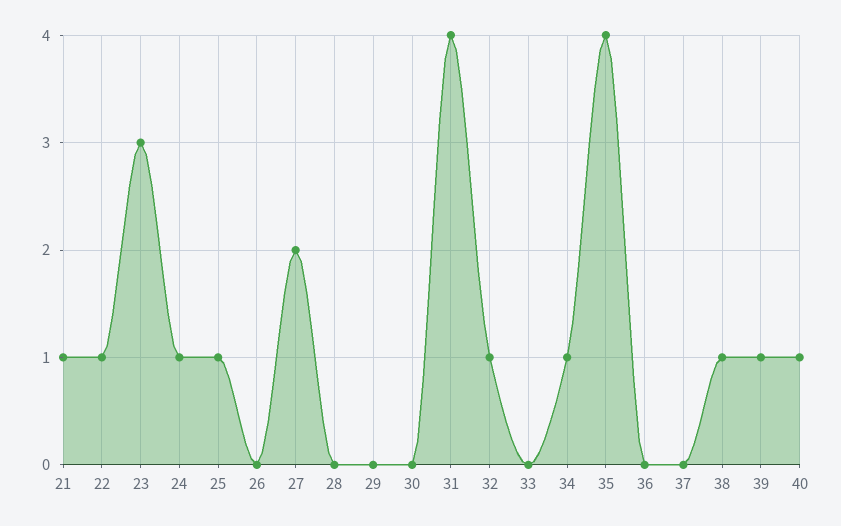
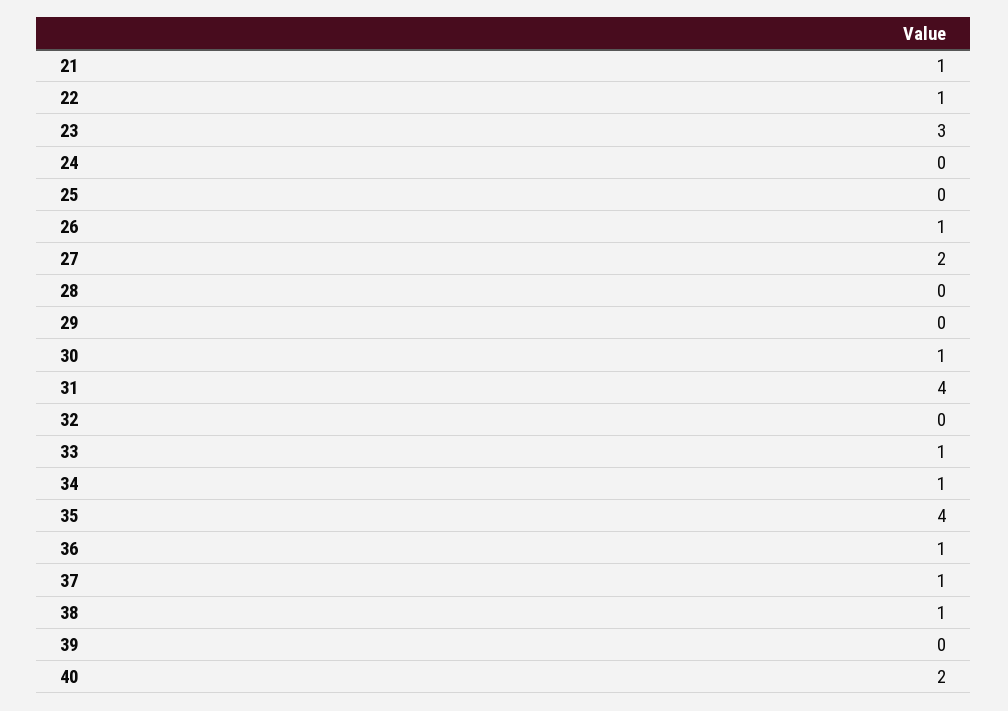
24: 1 -> 0
25: 1 -> 0
26: 0 -> 1
30: 0 -> 1
32: 1 -> 0
33: 0 -> 1
36: 0 -> 1
37: 0 -> 1
39: 1 -> 0
40: 1 -> 2

